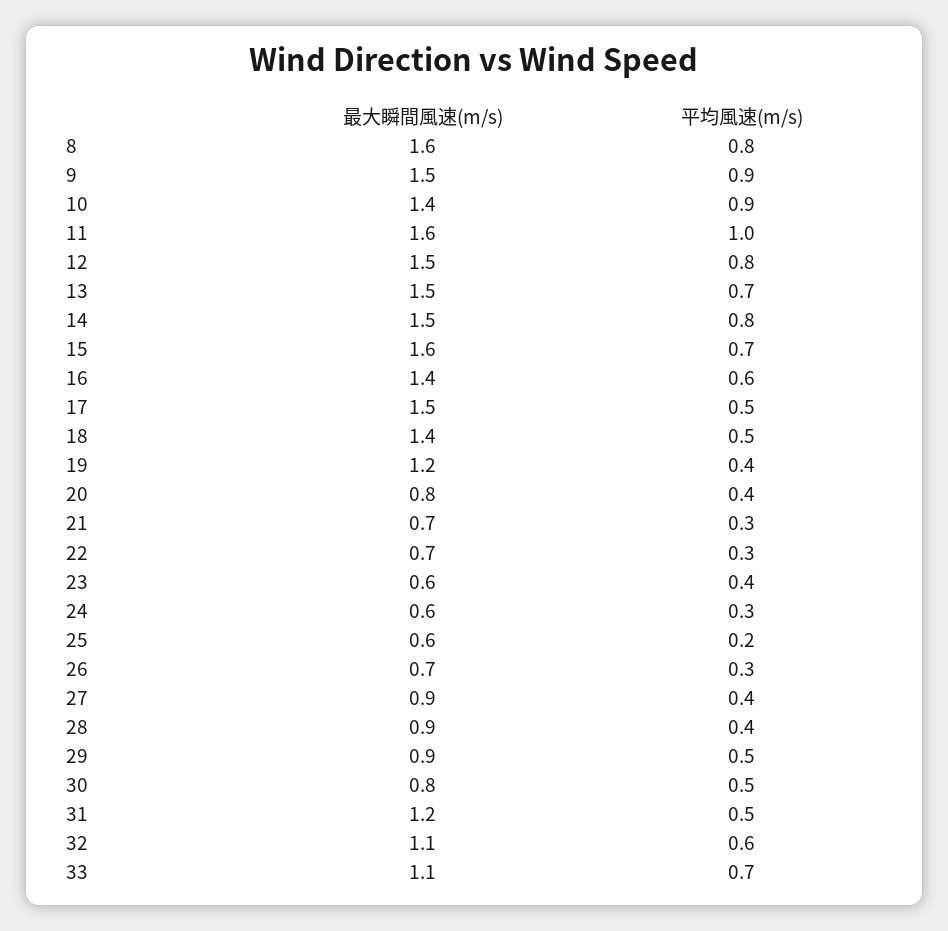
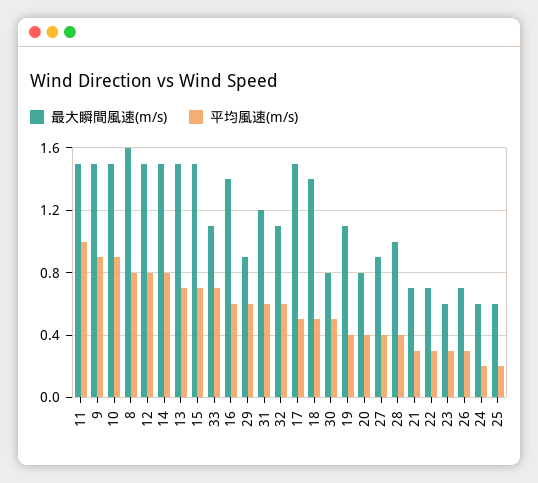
最大瞬間風速(m/s), 10: 1.4 -> 1.5
最大瞬間風速(m/s), 11: 1.6 -> 1.5
最大瞬間風速(m/s), 15: 1.6 -> 1.5
最大瞬間風速(m/s), 19: 1.2 -> 1.1
平均風速(m/s), 23: 0.4 -> 0.3
平均風速(m/s), 24: 0.3 -> 0.2
最大瞬間風速(m/s), 28: 0.9 -> 1
平均風速(m/s), 29: 0.5 -> 0.6
平均風速(m/s), 31: 0.5 -> 0.6

